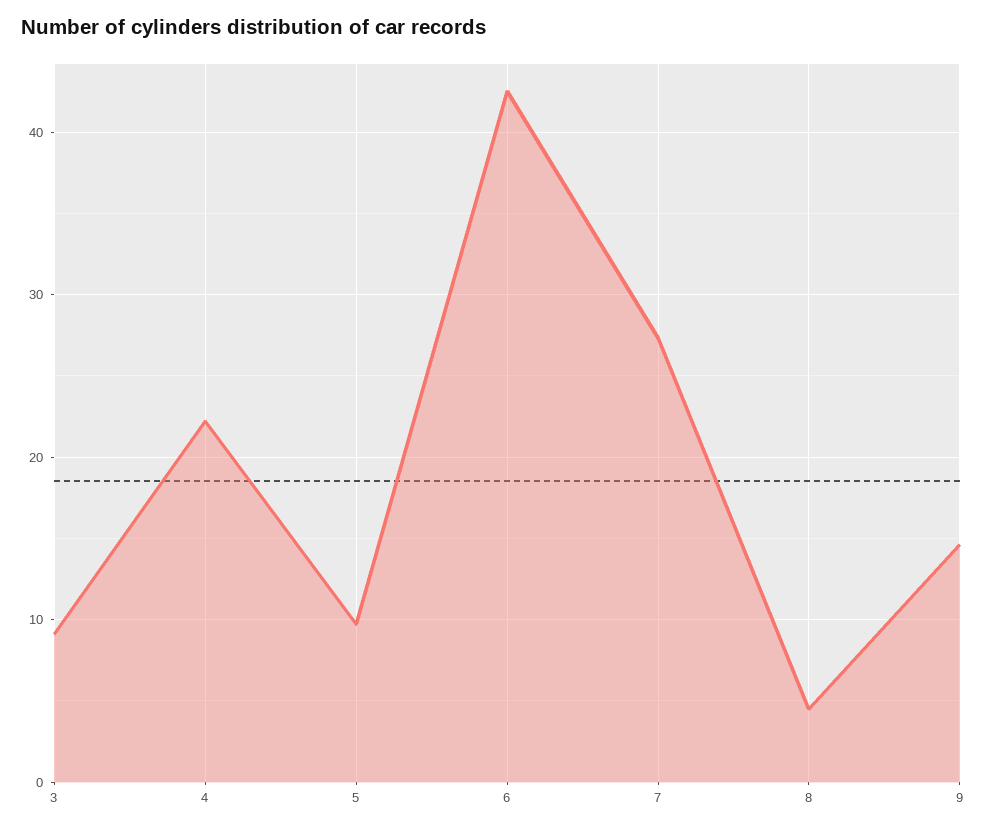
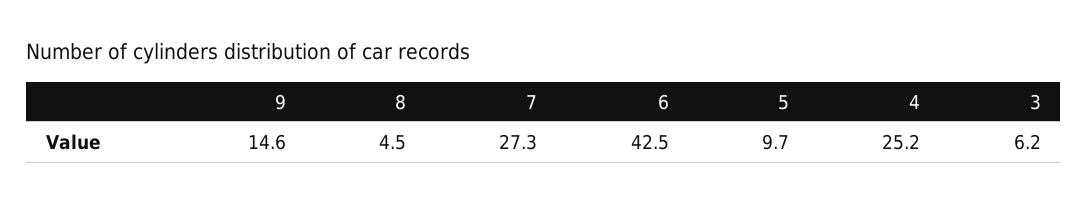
3: 9 -> 6.2
4: 22 -> 25.2

